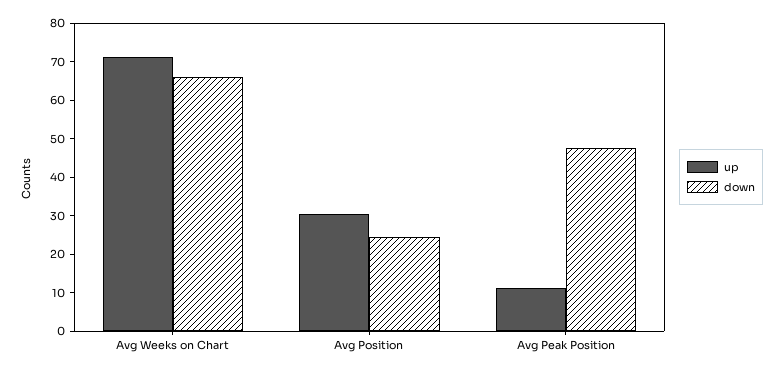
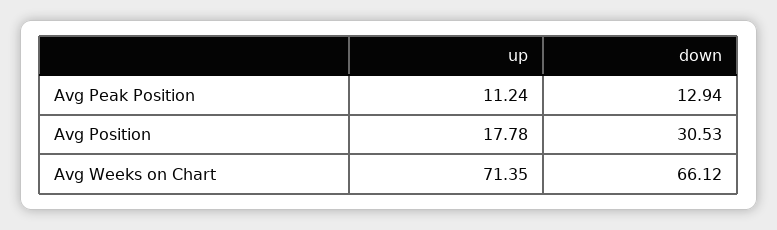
up, Avg Position: 30 -> 17.78
down, Avg Position: 25 -> 30.53
down, Avg Peak Position: 47.5 -> 12.94

